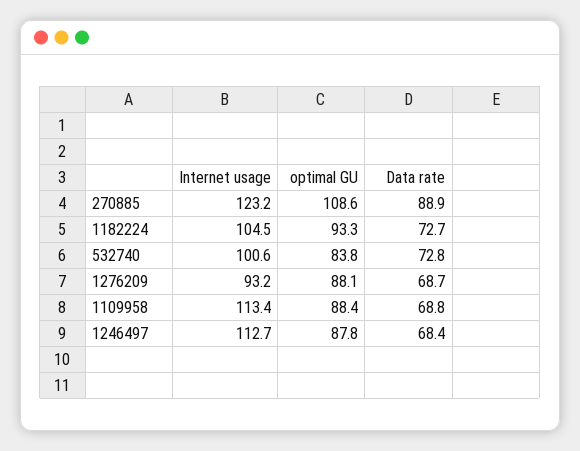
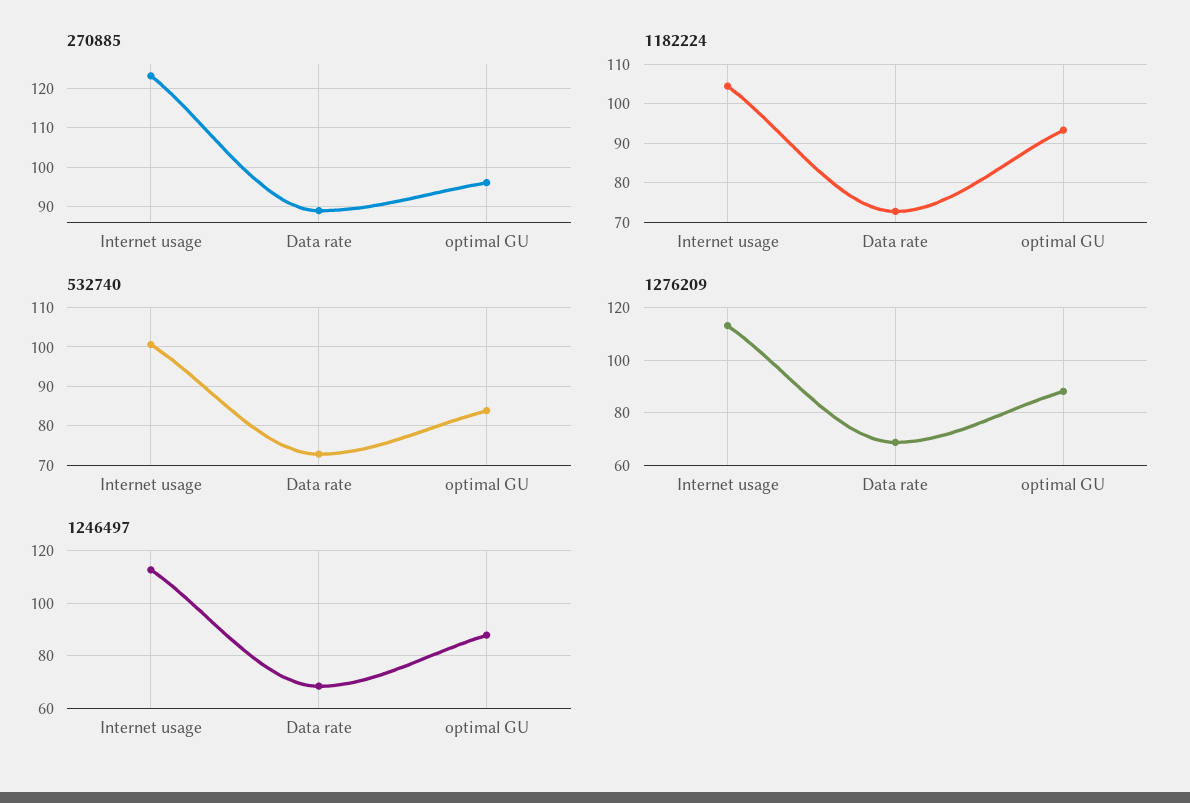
270885, optimal GU: 108.6 -> 96
1276209, Internet usage: 93.2 -> 112.5
1109958, Internet usage: 113.4 -> none
1109958, optimal GU: 88.4 -> none
1109958, Data rate: 68.8 -> none

